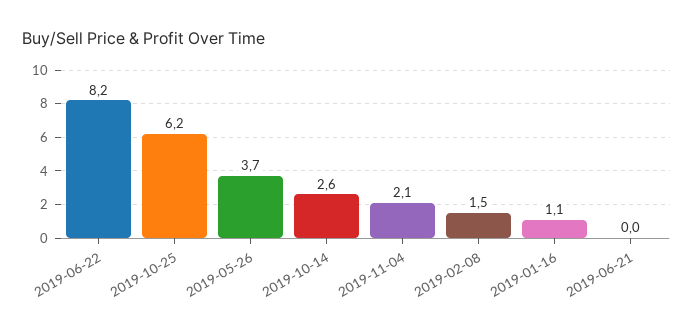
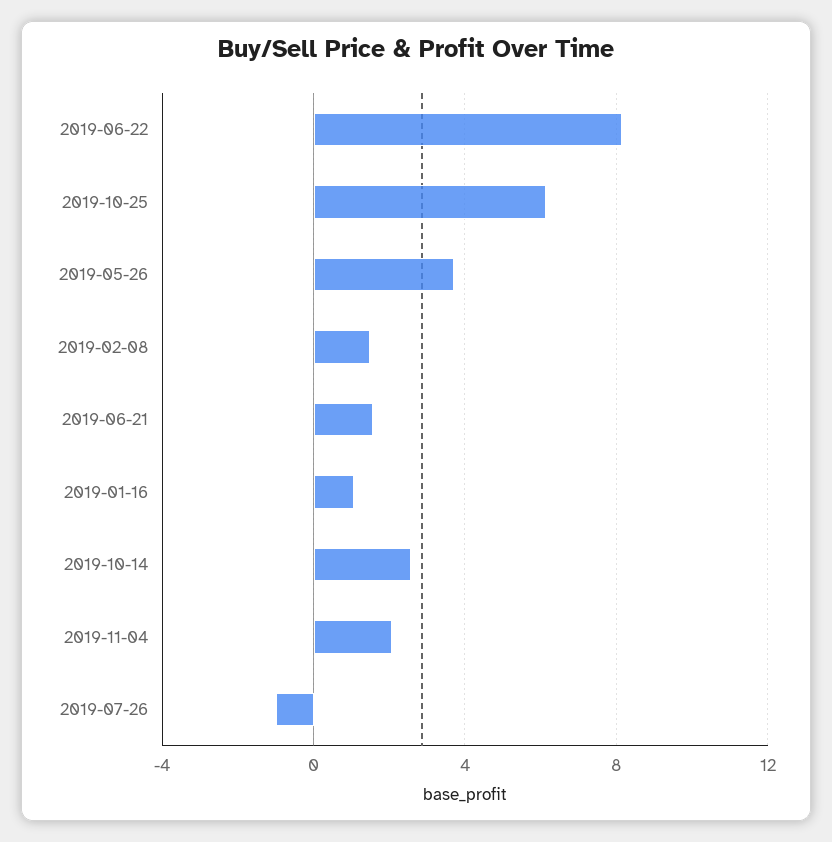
2019-06-21: 0 -> 1.5
2019-07-26: none -> -1

